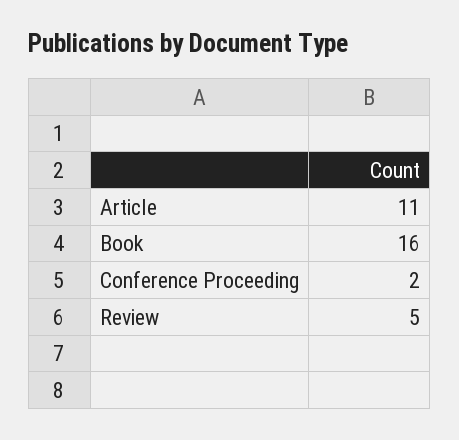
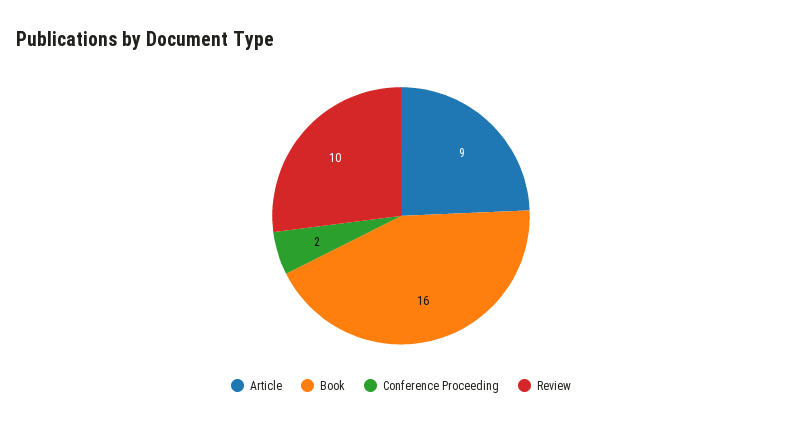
Article: 11 -> 9
Review: 5 -> 10

